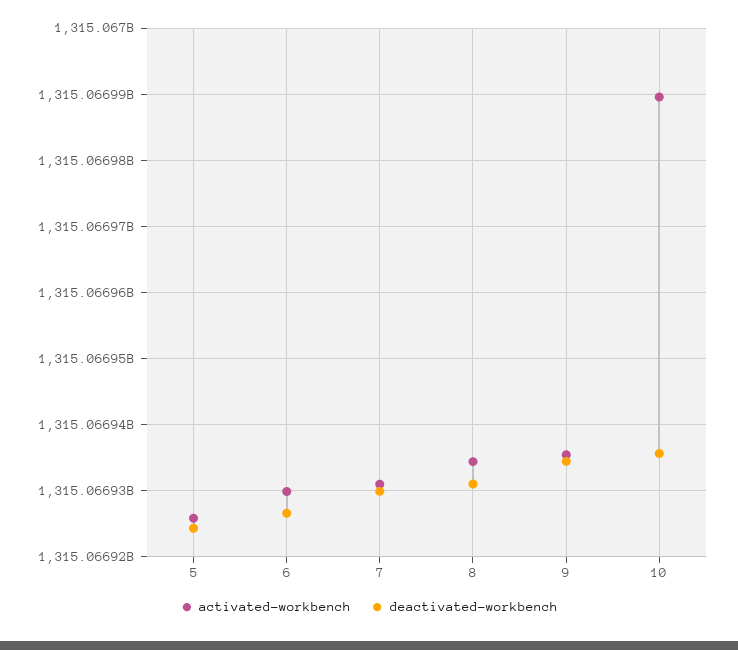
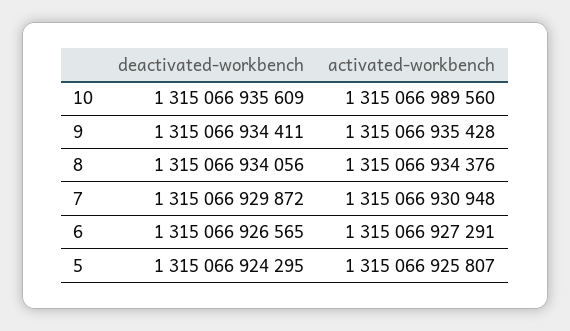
activated-workbench, 6: 1315066930000 -> 1315066927291
deactivated-workbench, 8: 1315066931000 -> 1315066934056

